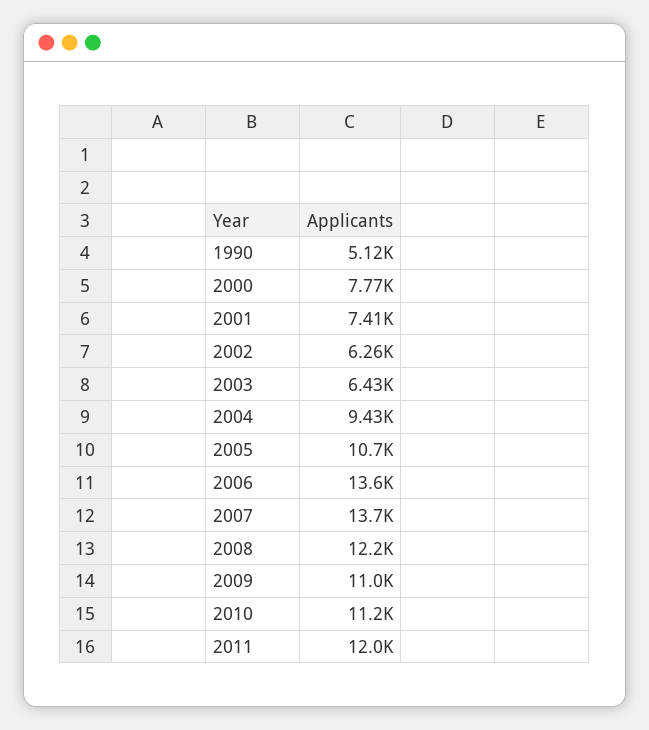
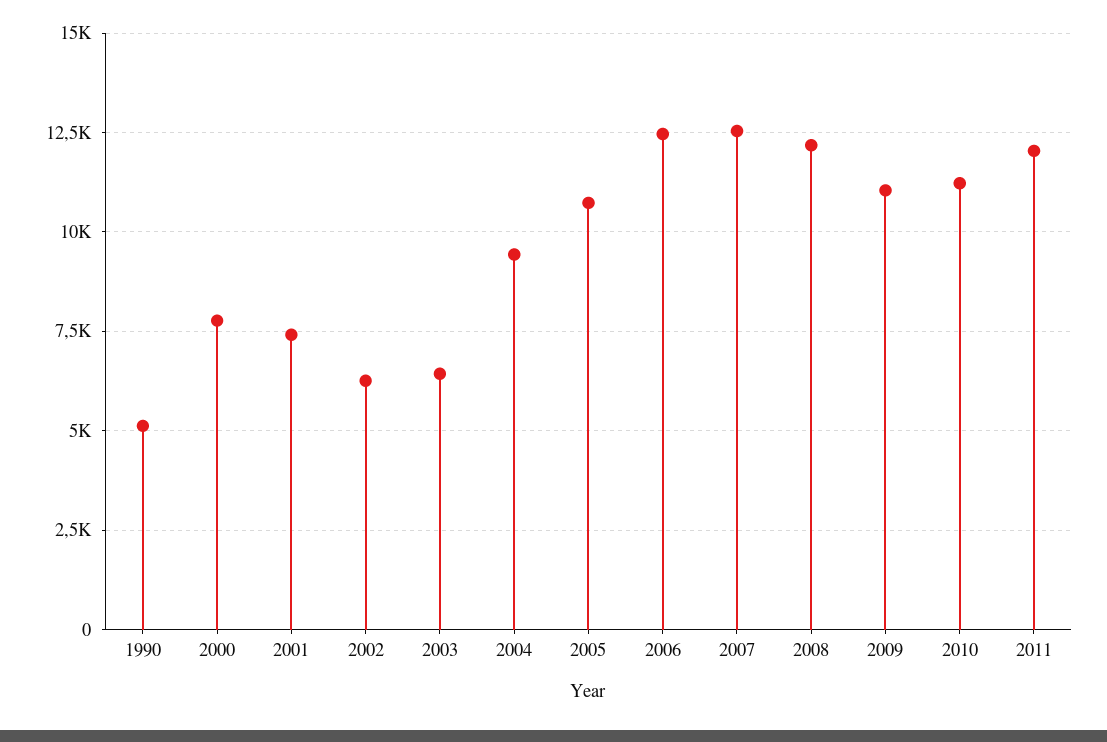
2006: 13600 -> 12500
2007: 13700 -> 12500

